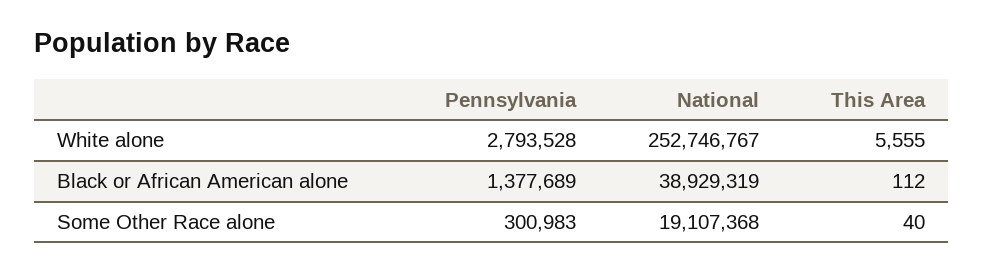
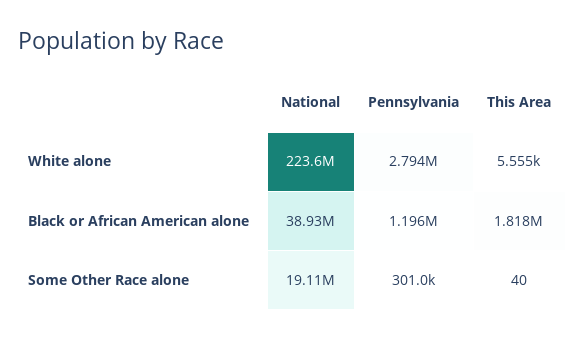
National, White alone: 252746767 -> 223600000
Pennsylvania, Black or African American alone: 1377689 -> 1196000
This Area, Black or African American alone: 112 -> 1818000

